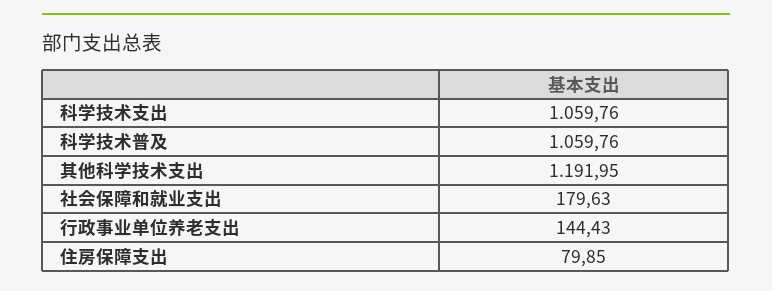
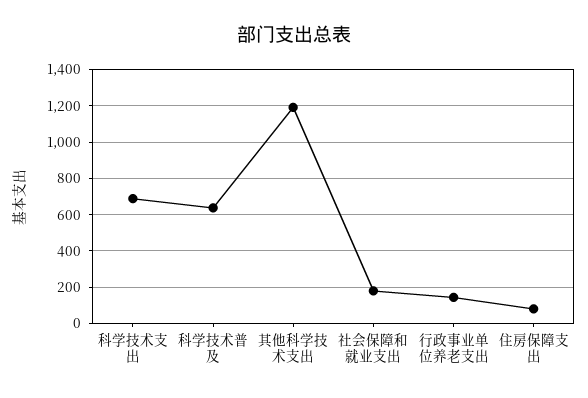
科学技术支出: 1059.76 -> 700
科学技术普及: 1059.76 -> 650

